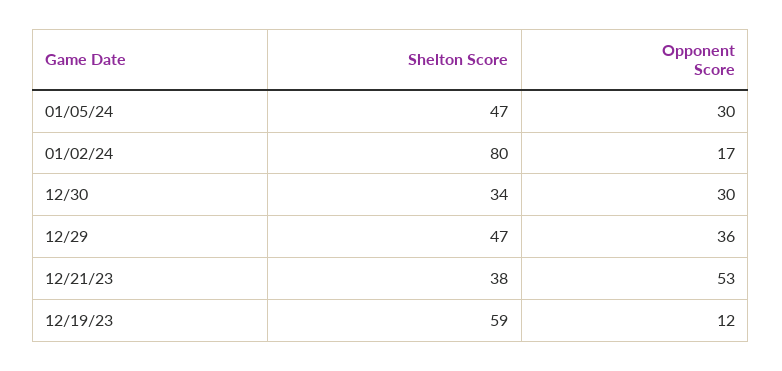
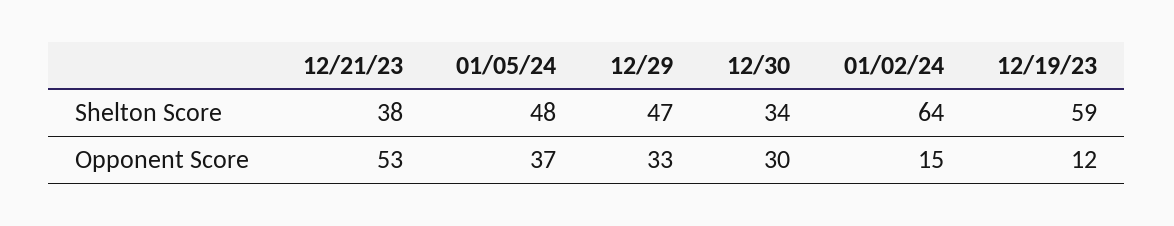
Shelton Score, 01/05/24: 47 -> 48
Opponent Score, 01/05/24: 30 -> 37
Shelton Score, 01/02/24: 80 -> 64
Opponent Score, 01/02/24: 17 -> 15
Opponent Score, 12/29: 36 -> 33

